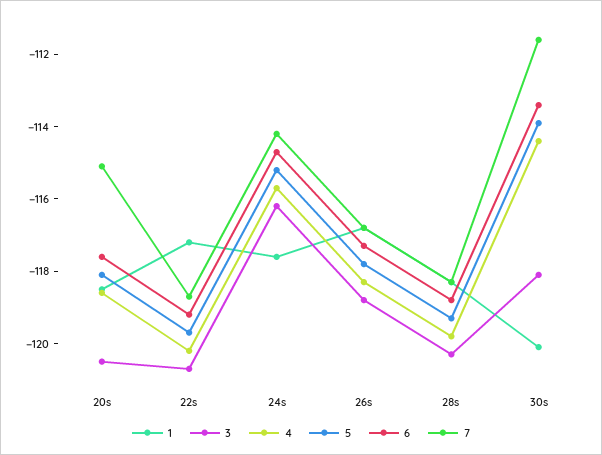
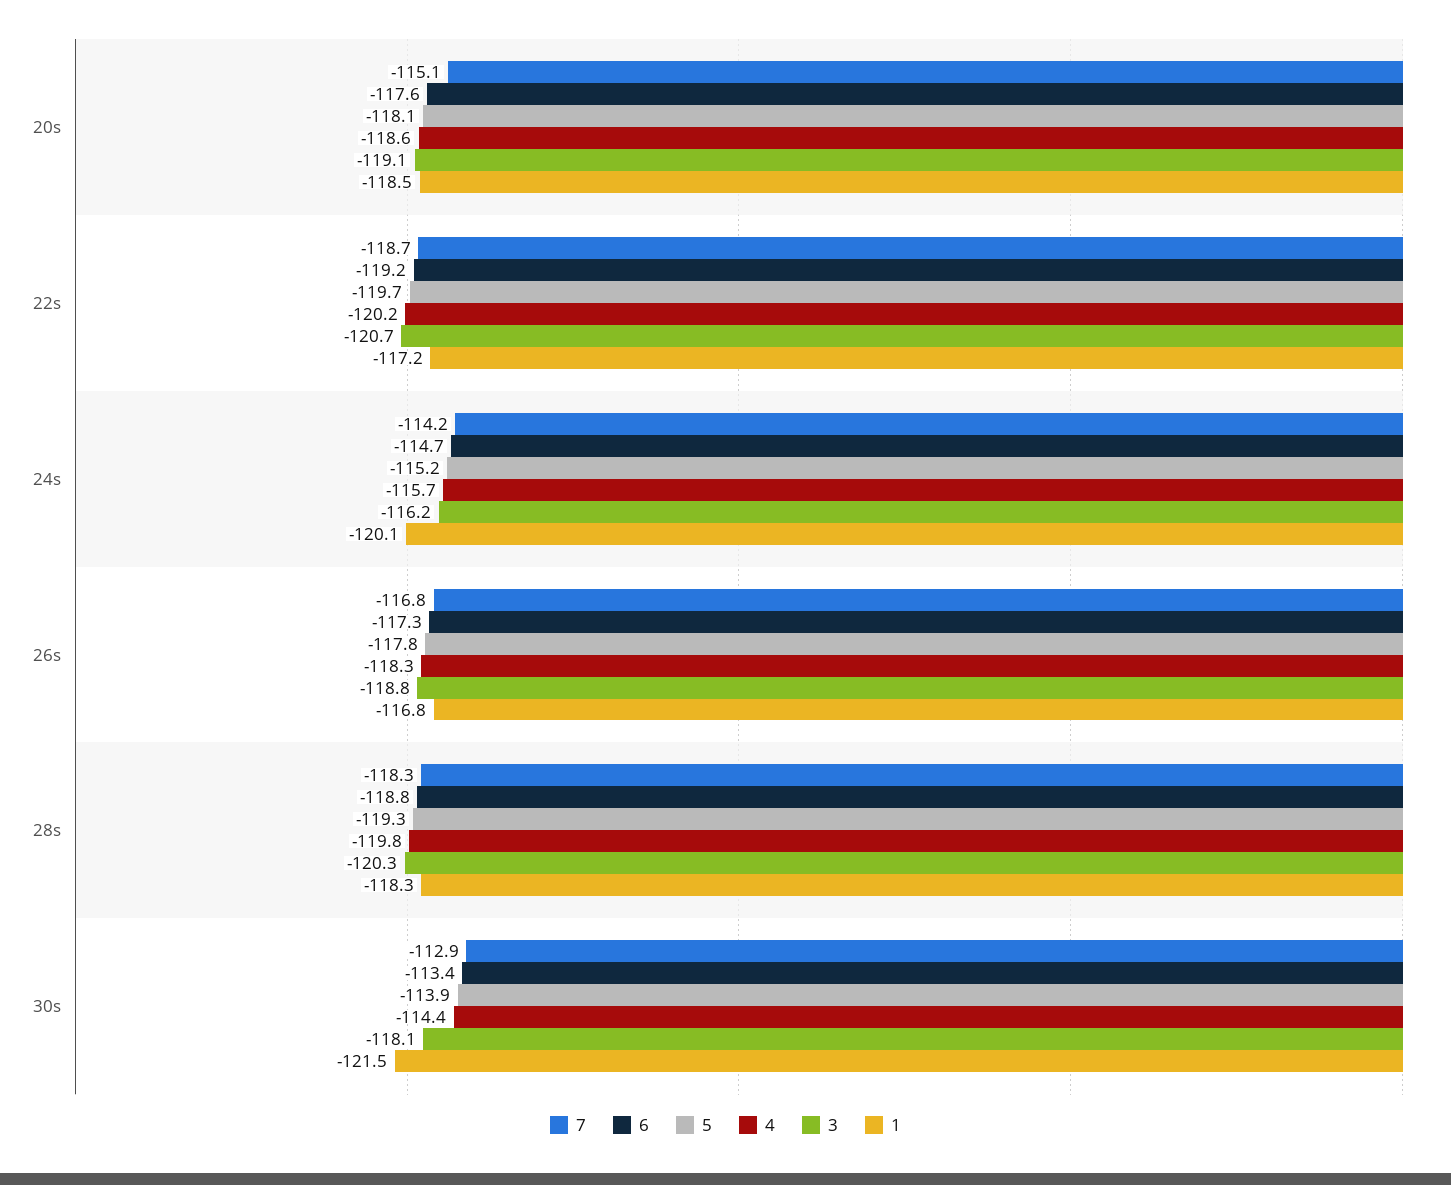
3, 20s: -120.5 -> -119.1
1, 24s: -117.5 -> -120.1
1, 30s: -120 -> -121.5
7, 30s: -111.5 -> -112.9

